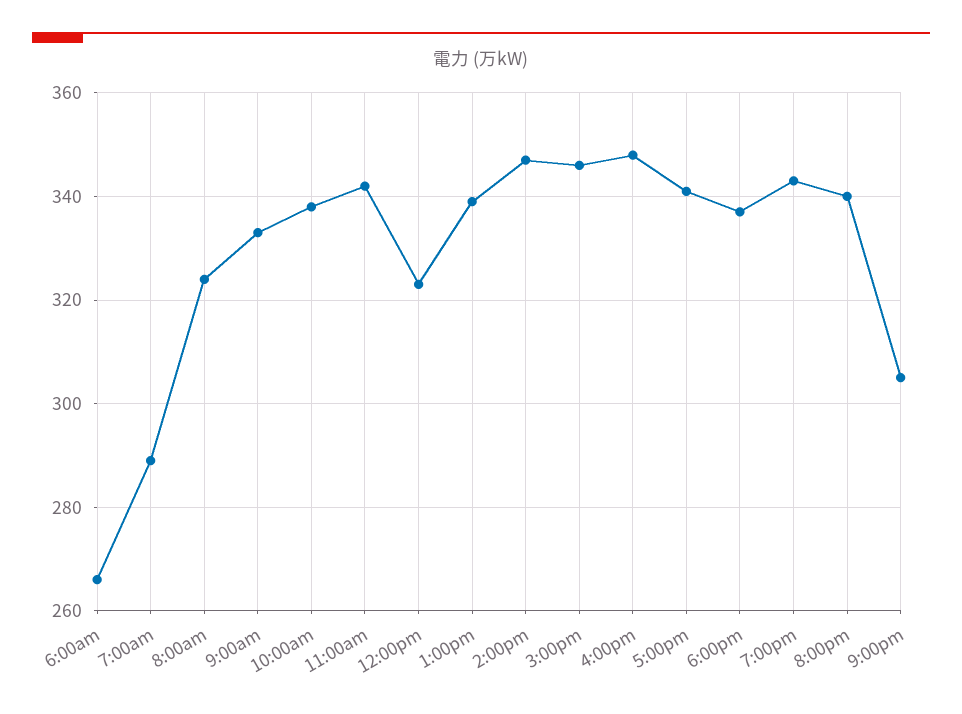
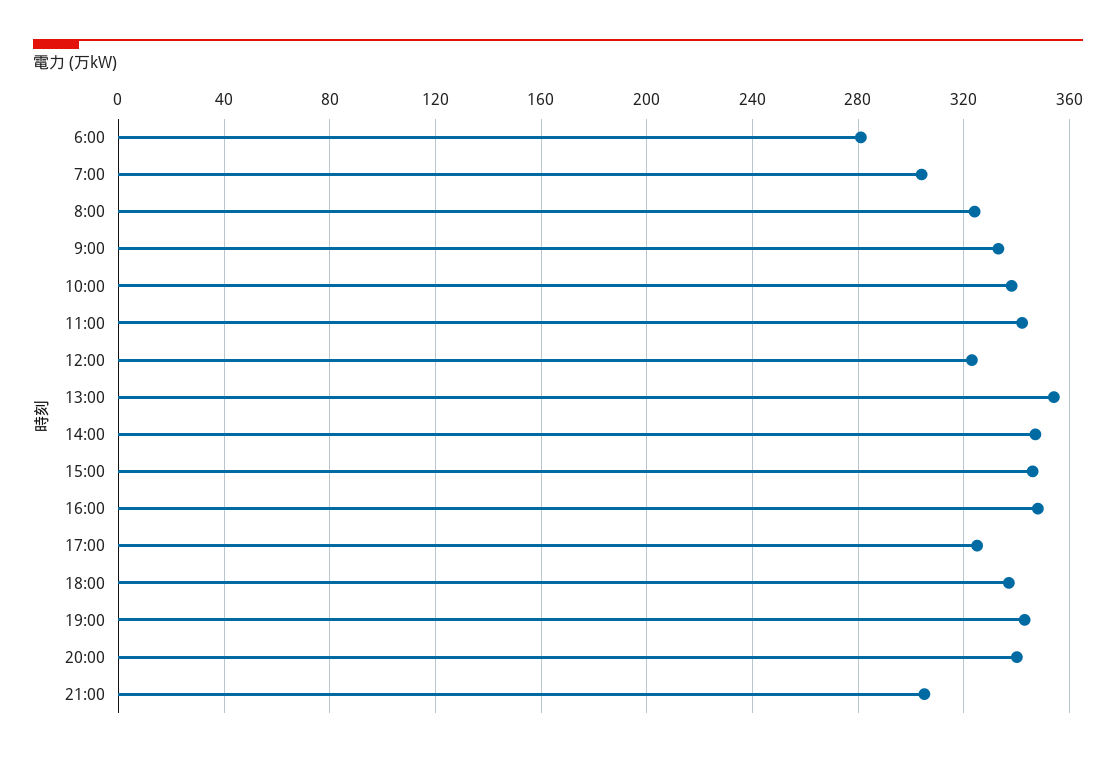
6:00am: 265 -> 280
7:00am: 290 -> 305
1:00pm: 340 -> 355
5:00pm: 340 -> 325

